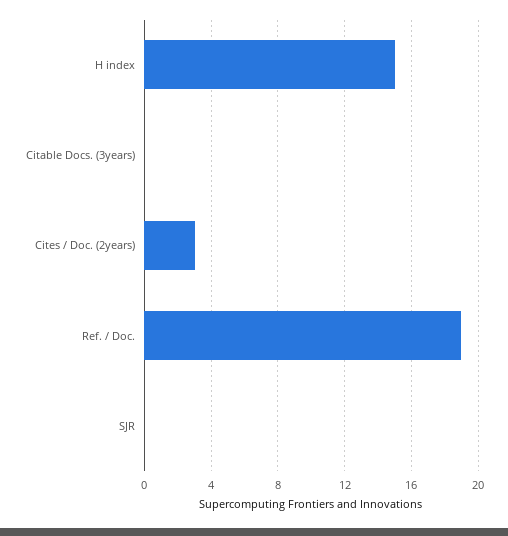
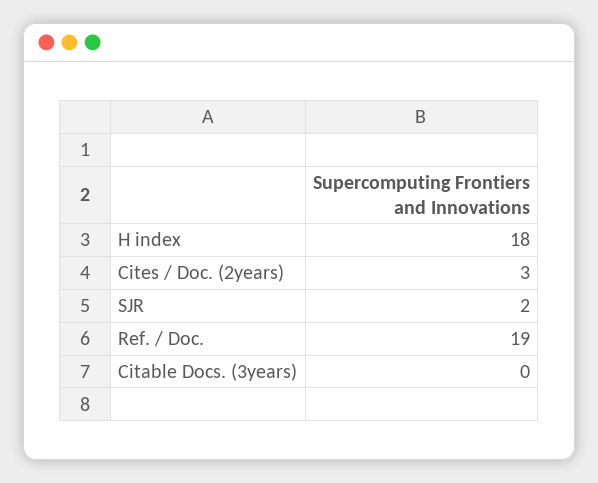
H index: 15 -> 18
SJR: 0 -> 2

